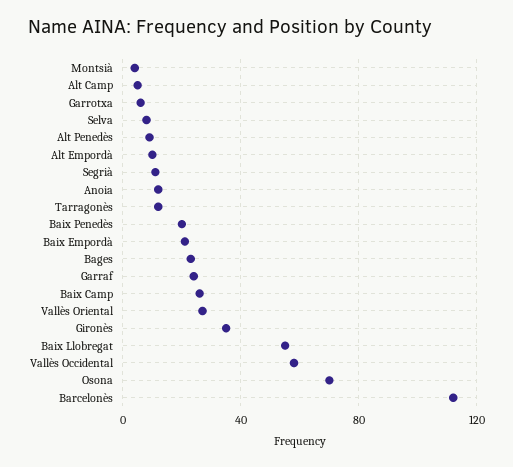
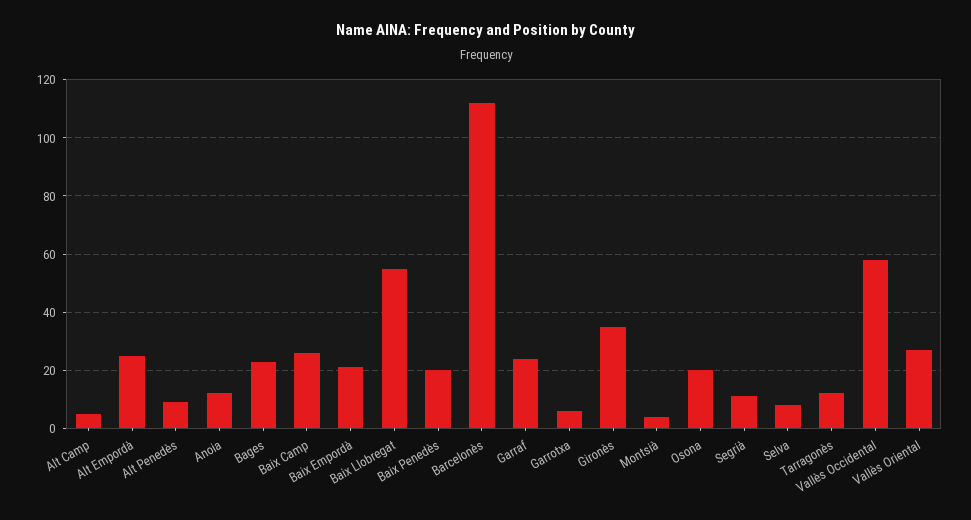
Alt Empordà: 10 -> 25
Osona: 70 -> 20

